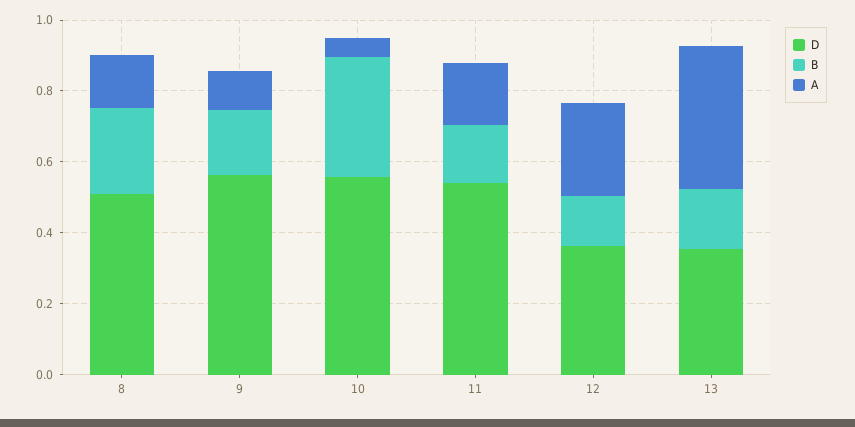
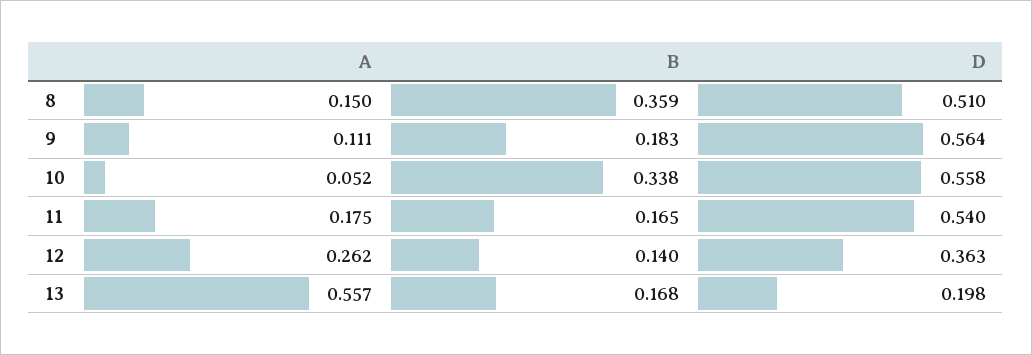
B, 8: 0.25 -> 0.359
D, 13: 0.35 -> 0.198
A, 13: 0.4 -> 0.557

